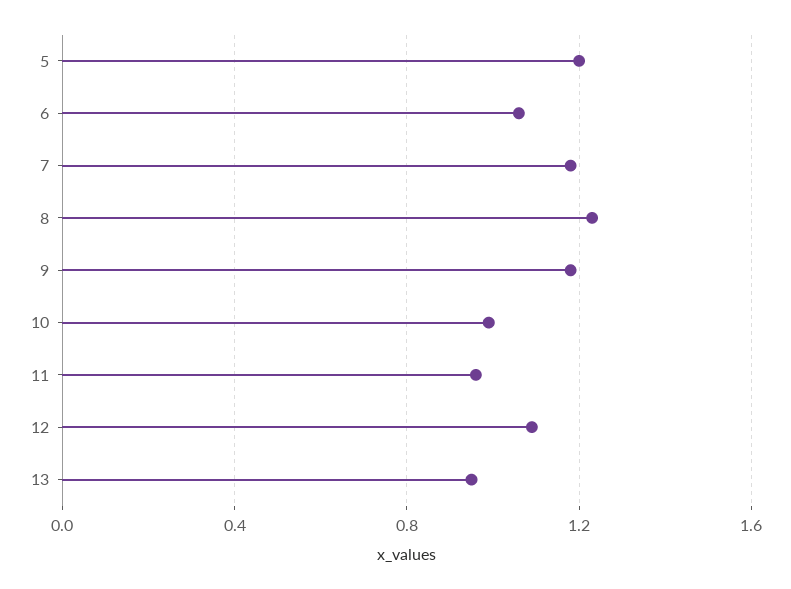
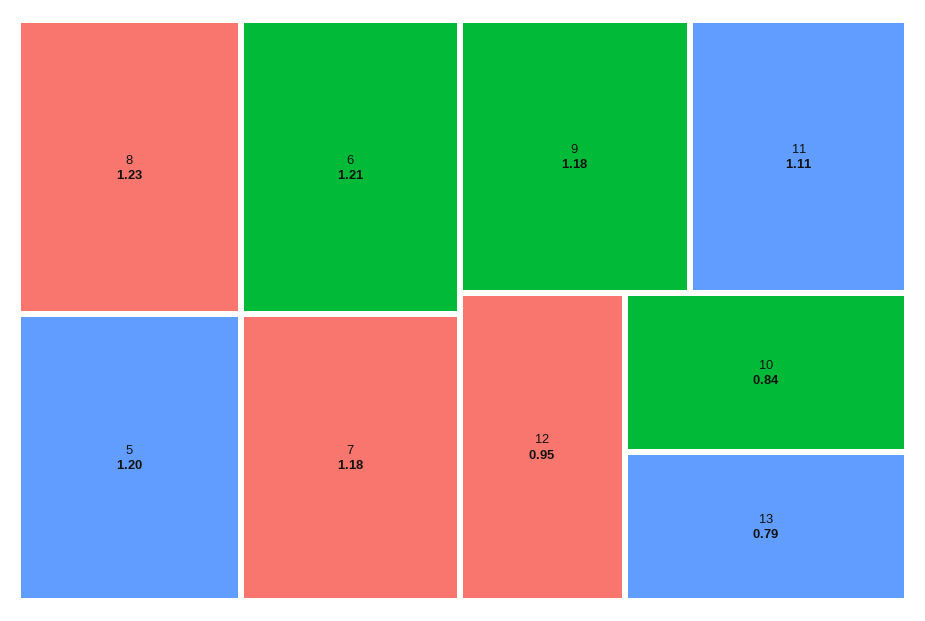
6: 1.05 -> 1.21
10: 1 -> 0.84
11: 0.95 -> 1.11
12: 1.1 -> 0.95
13: 0.95 -> 0.79

